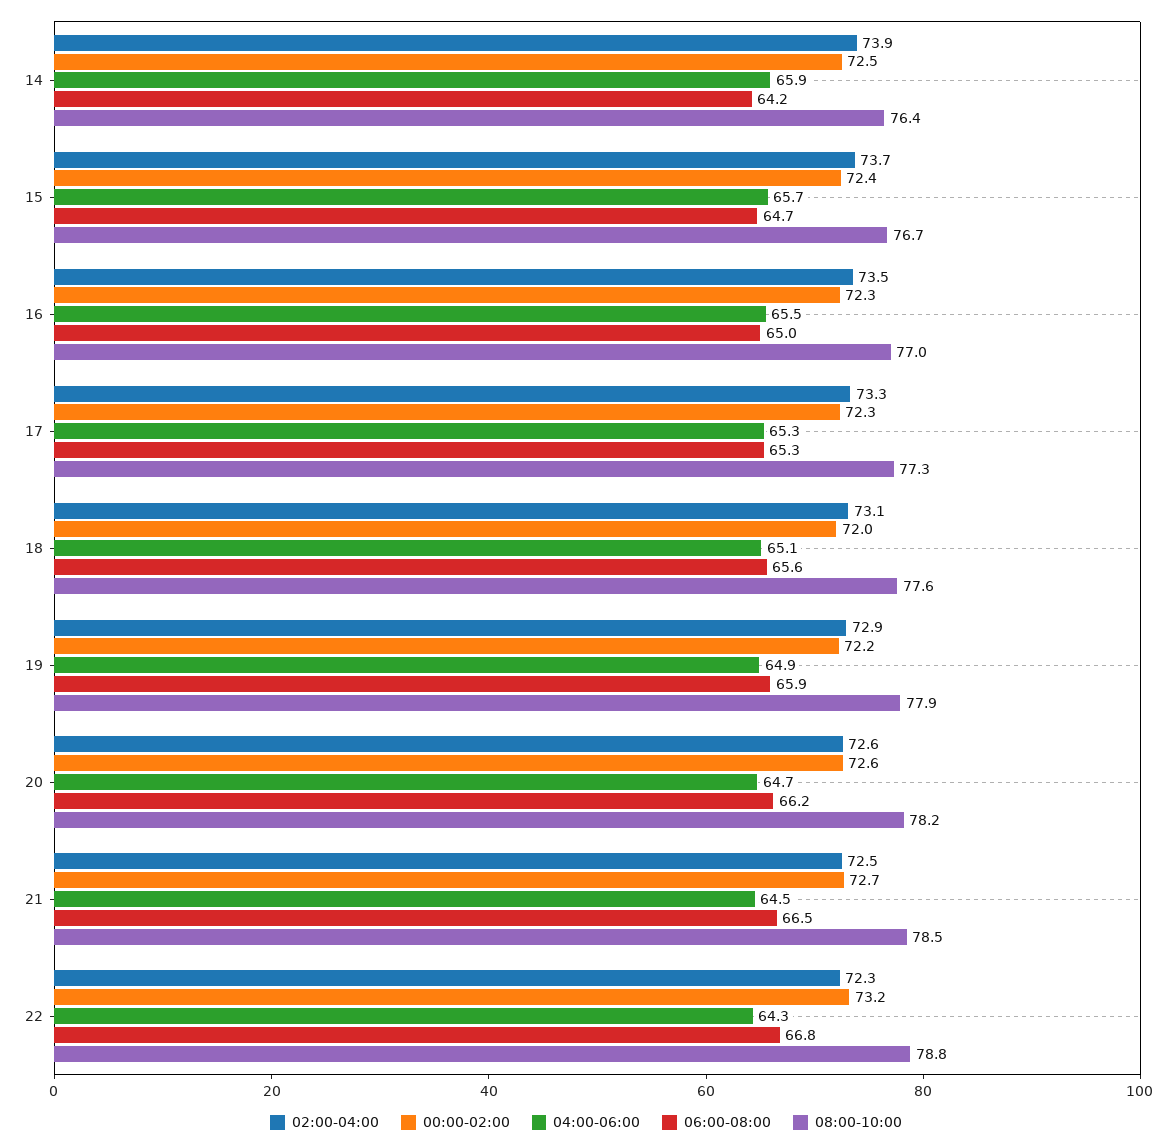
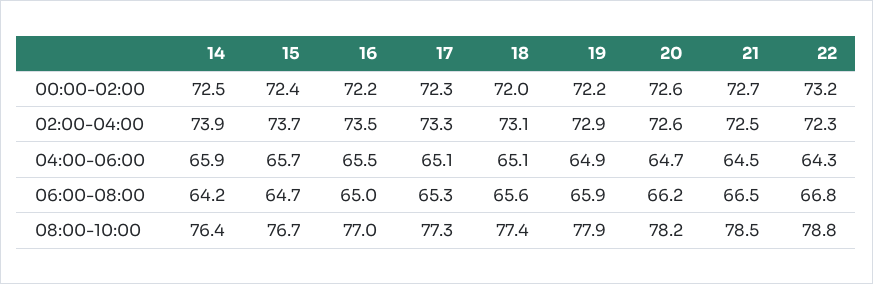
00:00-02:00, 16: 72.3 -> 72.2
04:00-06:00, 17: 65.3 -> 65.1
08:00-10:00, 18: 77.6 -> 77.4

